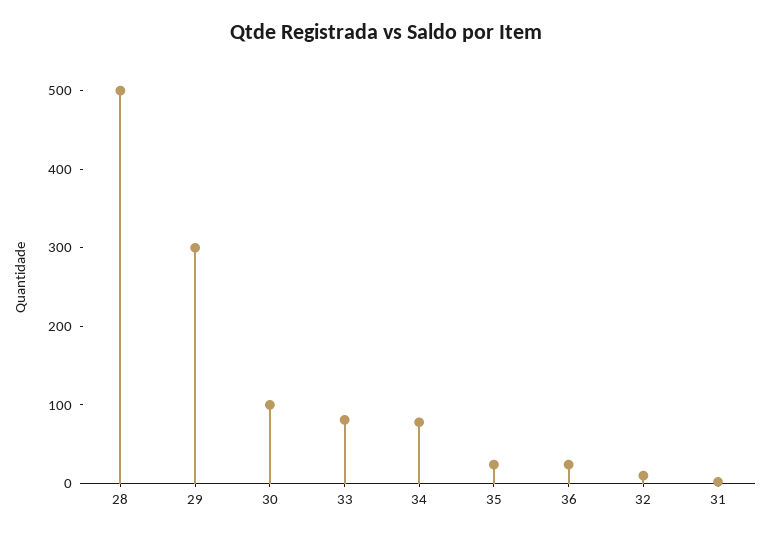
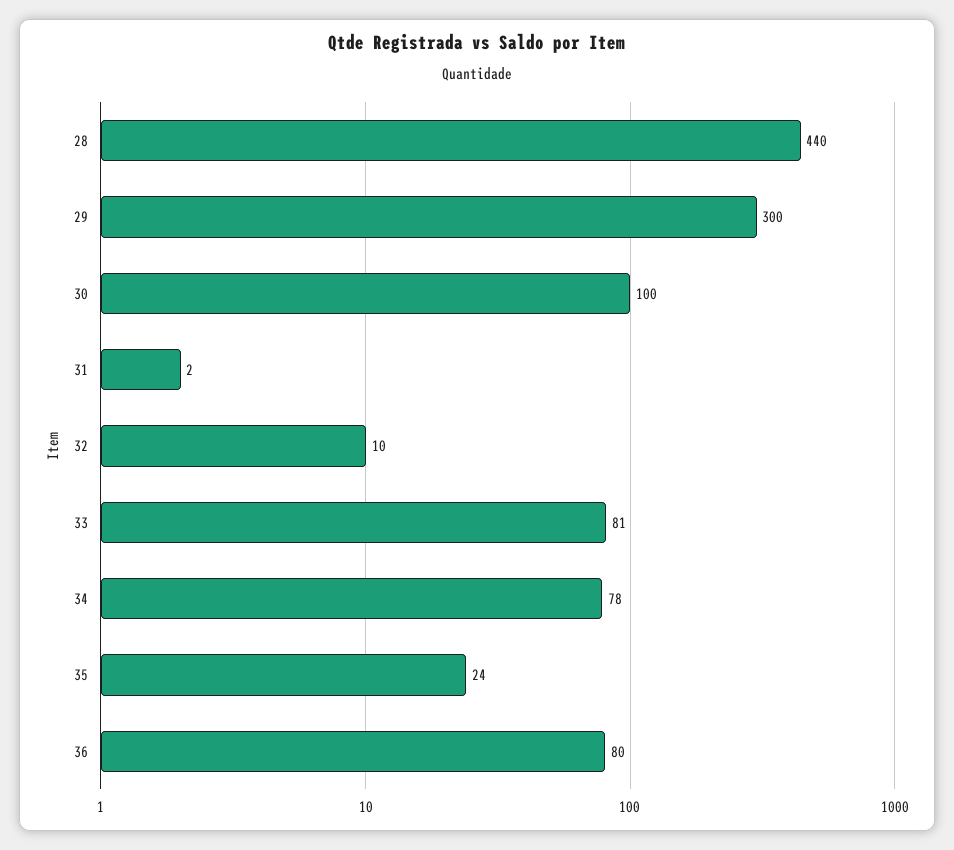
28: 500 -> 440
36: 20 -> 80

